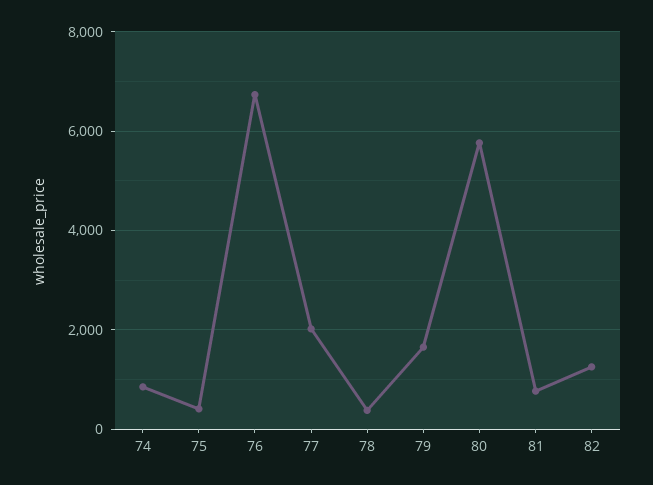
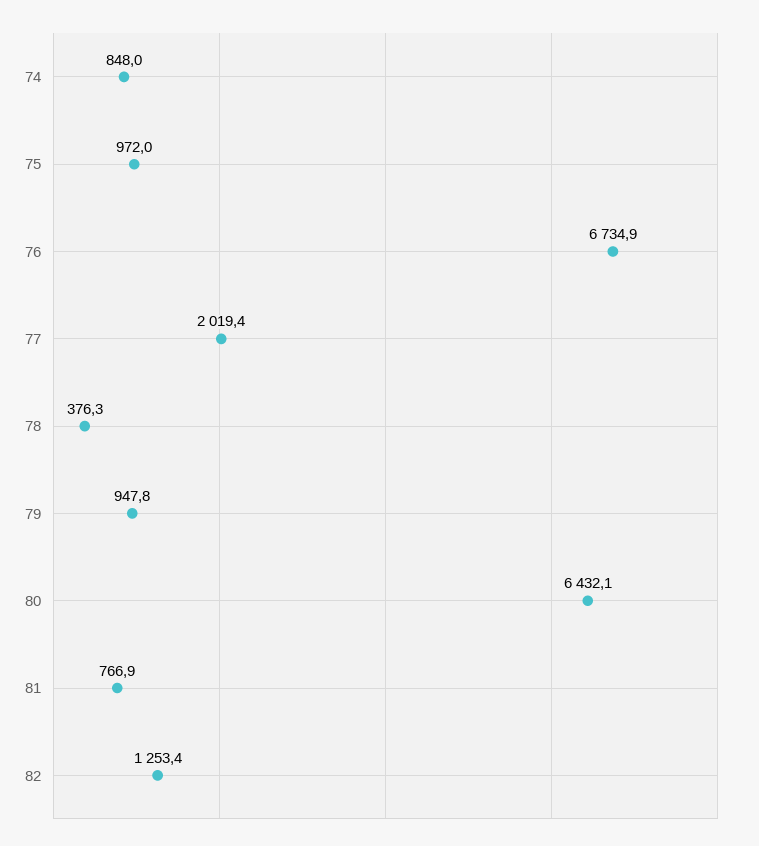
75: 400 -> 972
79: 1600 -> 947.8
80: 5800 -> 6432.1

